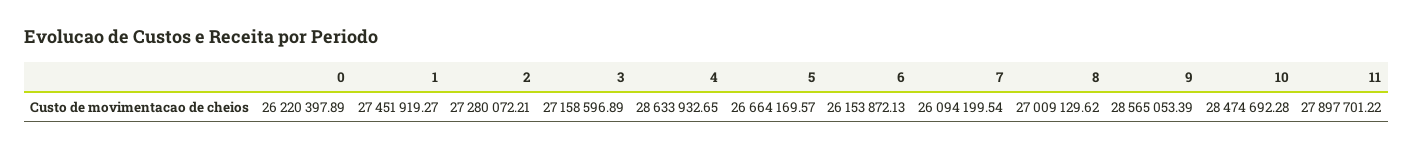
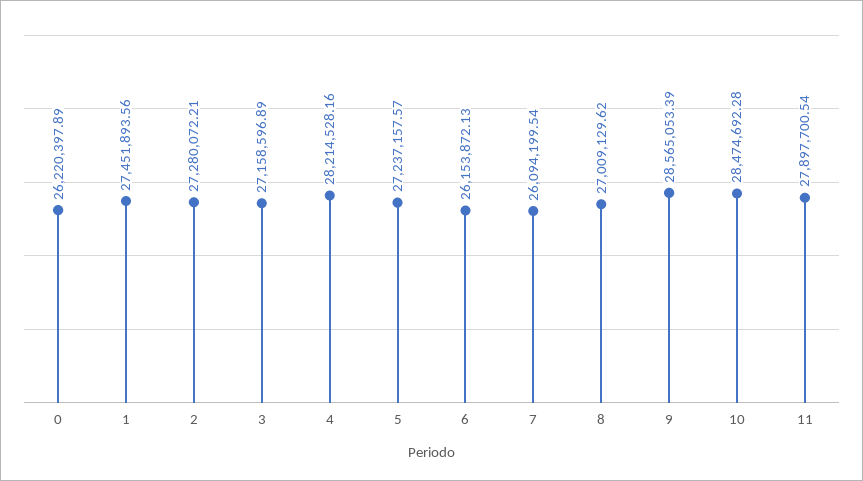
1: 27451919.27 -> 27451893.56
4: 28633932.65 -> 28214528.16
5: 26664169.57 -> 27237157.57
11: 27897701.22 -> 27897700.54

